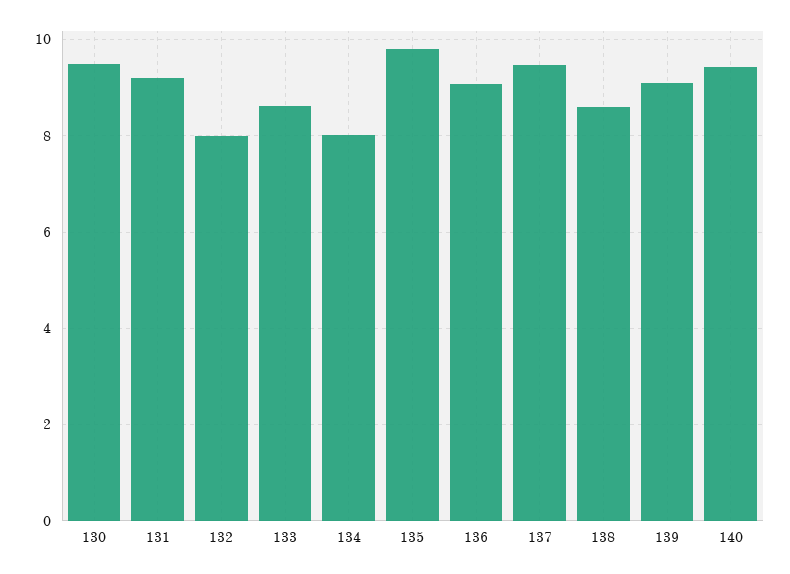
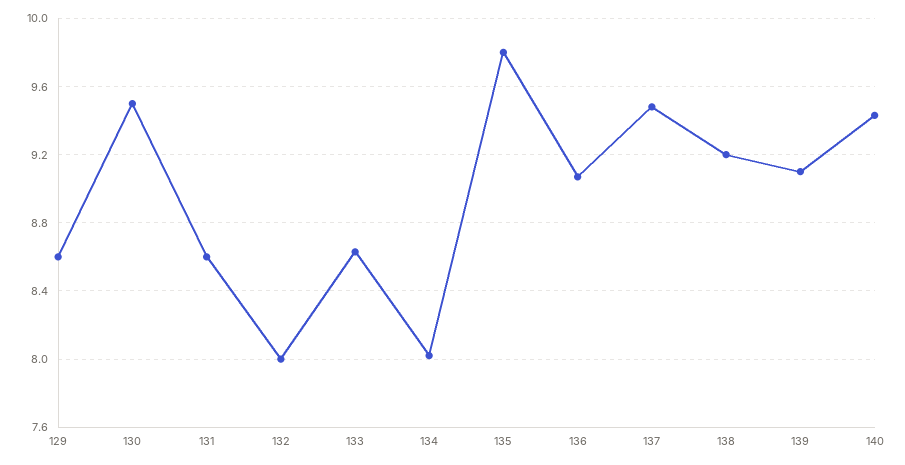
131: 9.2 -> 8.6
138: 8.6 -> 9.2
129: none -> 8.6

